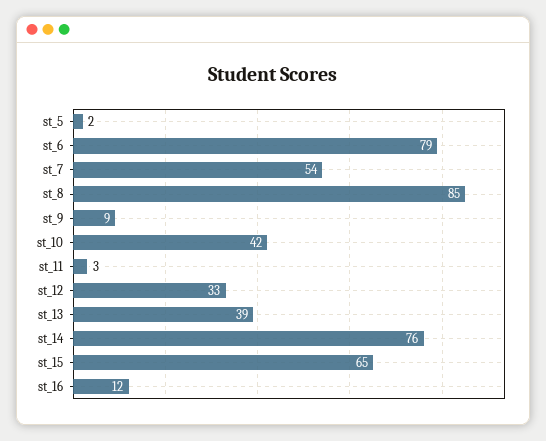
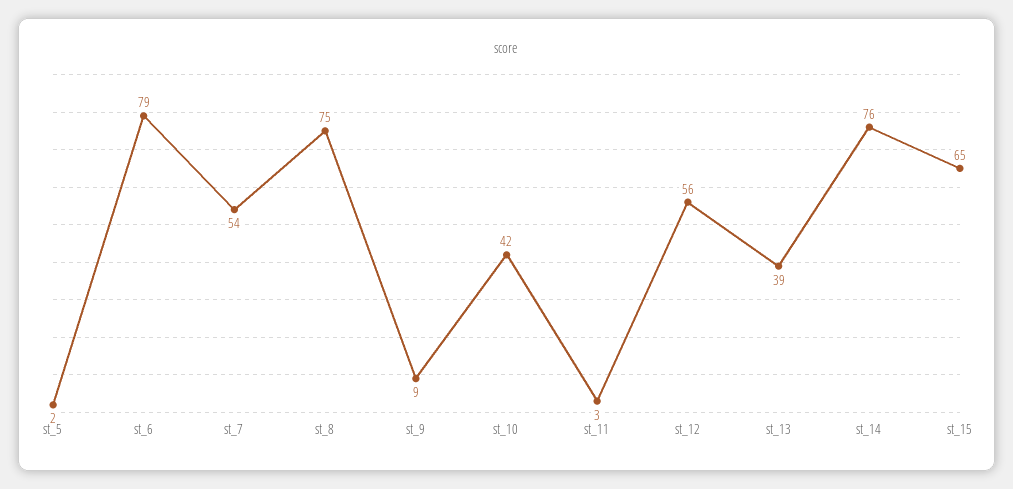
st_8: 85 -> 75
st_12: 33 -> 56
st_16: 12 -> none

